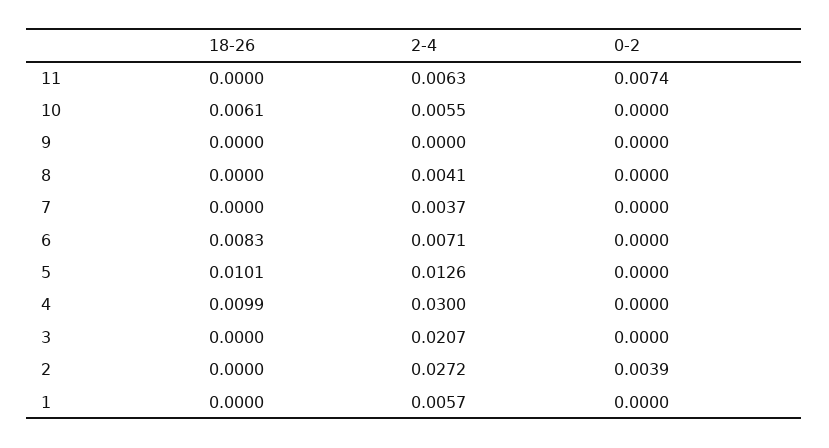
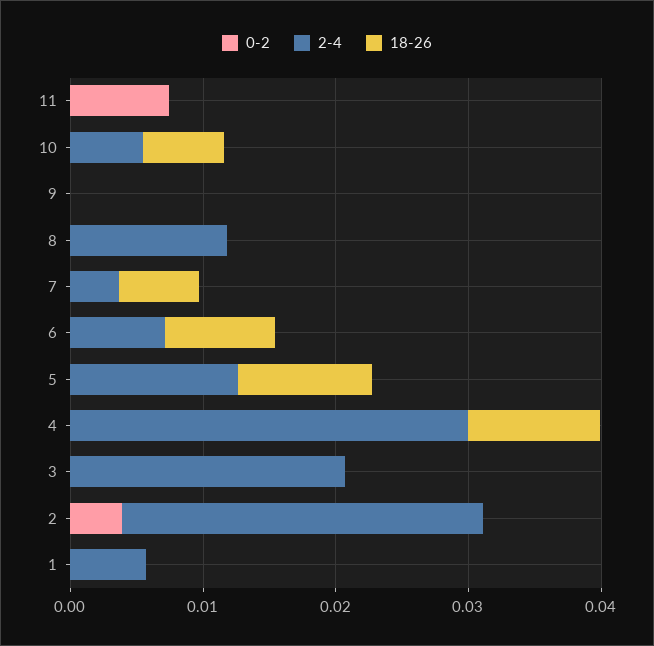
2-4, 11: 0.0063 -> 0
2-4, 8: 0.0041 -> 0.012
18-26, 7: 0 -> 0.006

